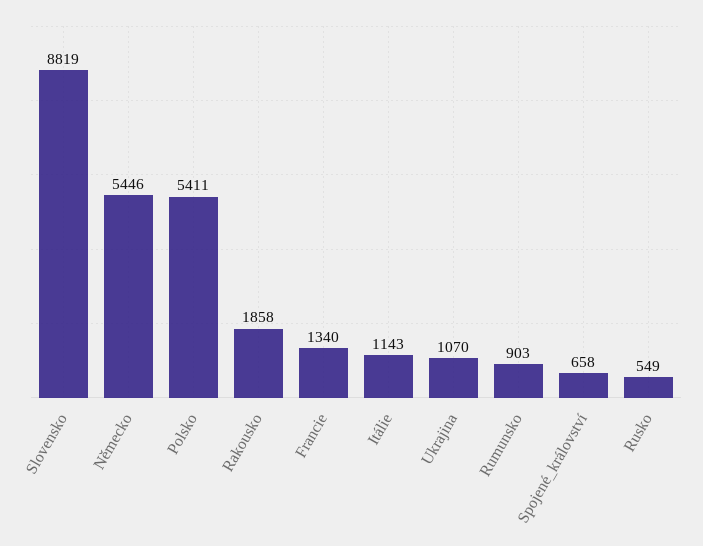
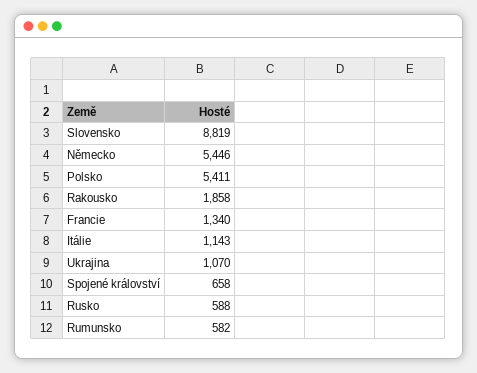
Rumunsko: 903 -> 582
Rusko: 549 -> 588

